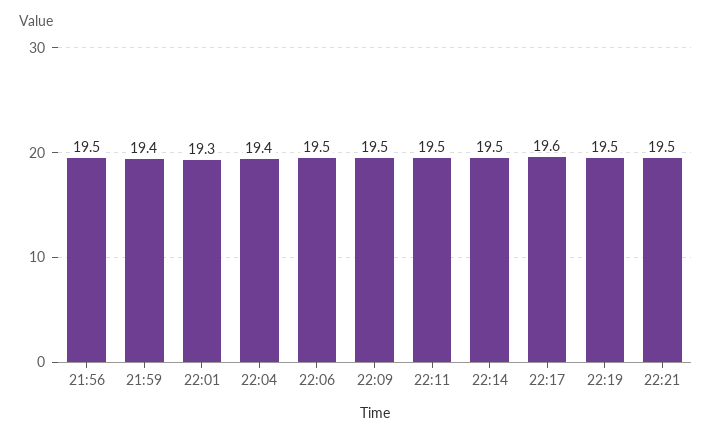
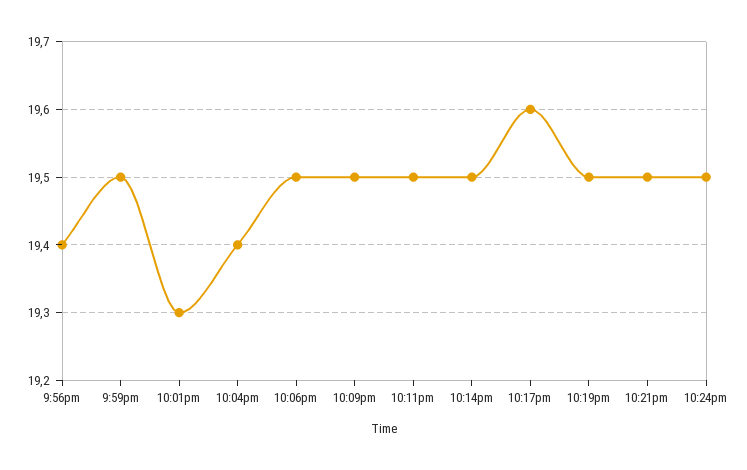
21:56: 19.5 -> 19.4
21:59: 19.4 -> 19.5
10:24pm: none -> 19.5

